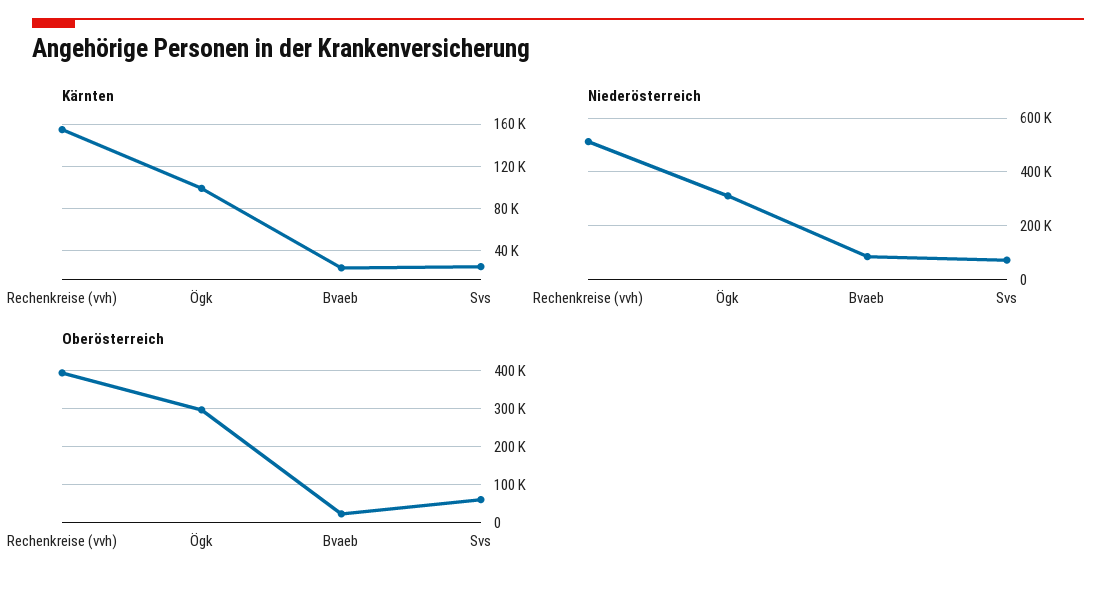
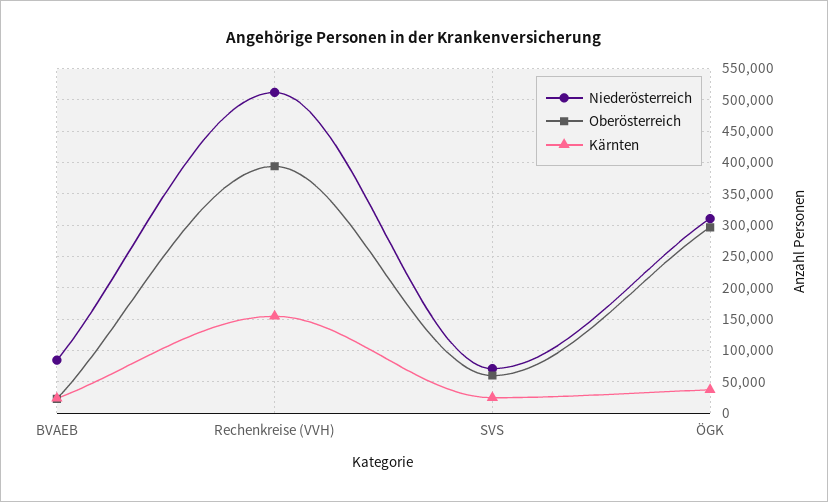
Kärnten, Ögk: 100000 -> 40000

